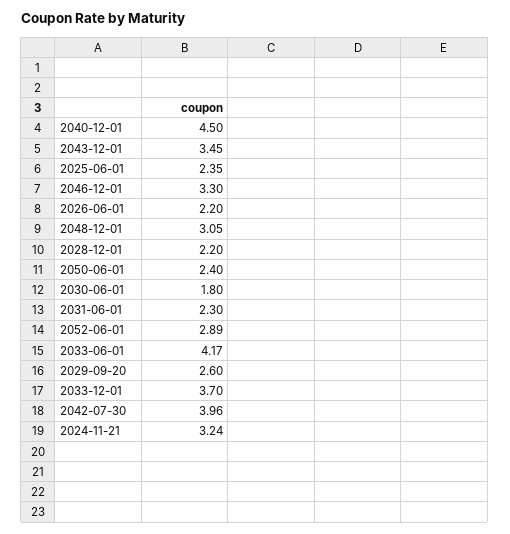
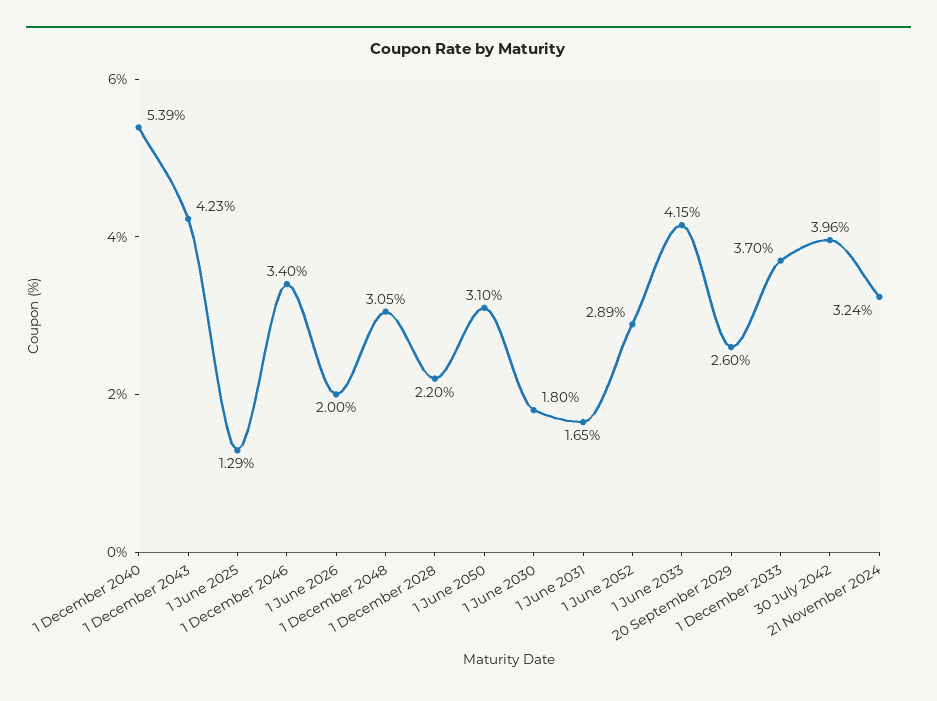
2040-12-01: 4.5 -> 5.39
2043-12-01: 3.45 -> 4.23
2025-06-01: 2.35 -> 1.29
2046-12-01: 3.3 -> 3.4
2026-06-01: 2.2 -> 2
2050-06-01: 2.4 -> 3.1
2031-06-01: 2.3 -> 1.65
2033-06-01: 4.17 -> 4.15

